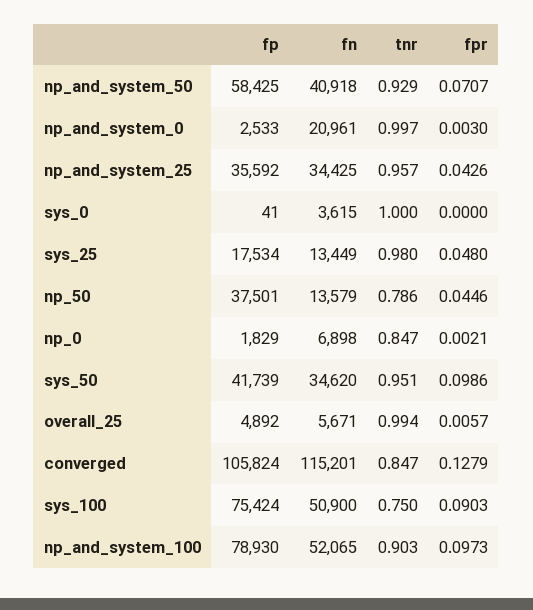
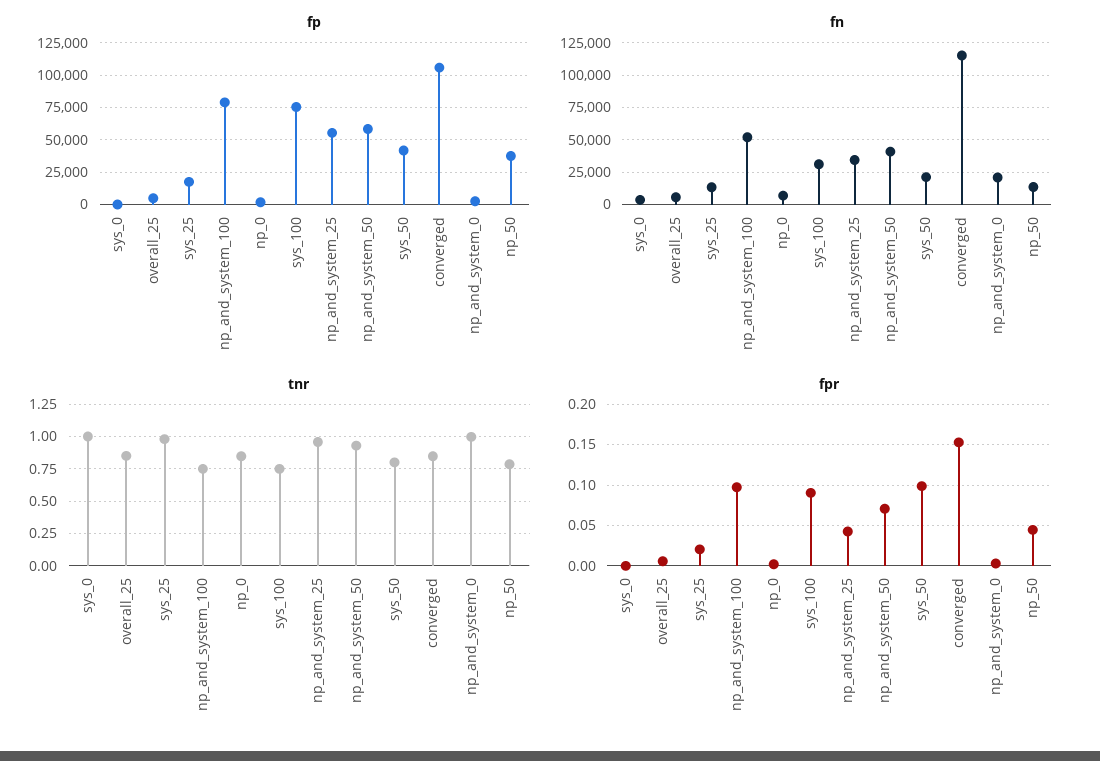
fp, np_and_system_25: 35592 -> 55000
fpr, sys_25: 0.048 -> 0.02
fn, sys_50: 34620 -> 20000
tnr, sys_50: 0.951 -> 0.8
tnr, overall_25: 0.994 -> 0.85
fpr, converged: 0.1279 -> 0.15
fn, sys_100: 50900 -> 30000
tnr, np_and_system_100: 0.903 -> 0.75

